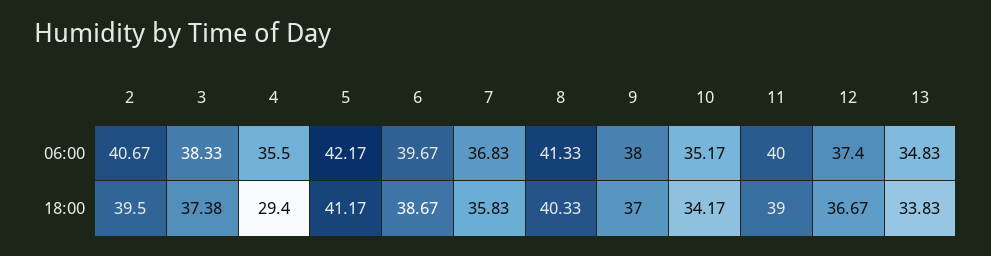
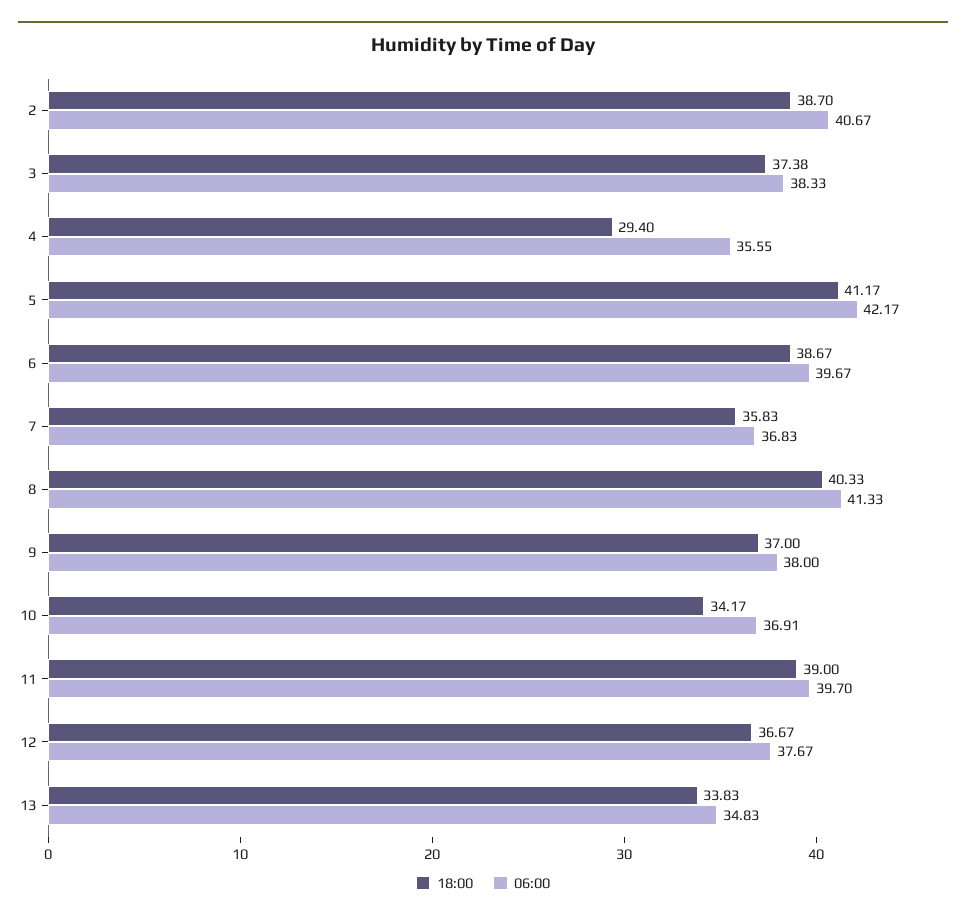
06:00, 4: 35.5 -> 35.55
06:00, 10: 35.17 -> 36.91
06:00, 11: 40 -> 39.7
06:00, 12: 37.4 -> 37.67
18:00, 2: 39.5 -> 38.7

